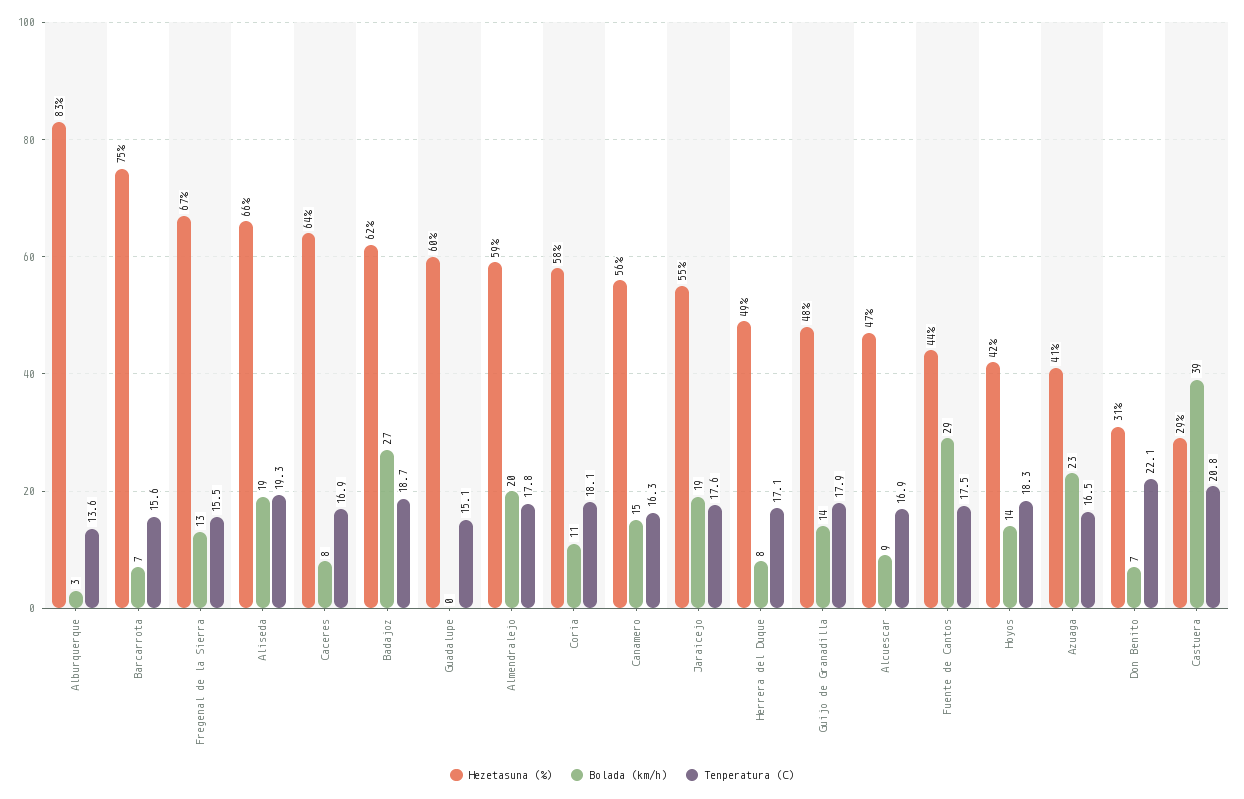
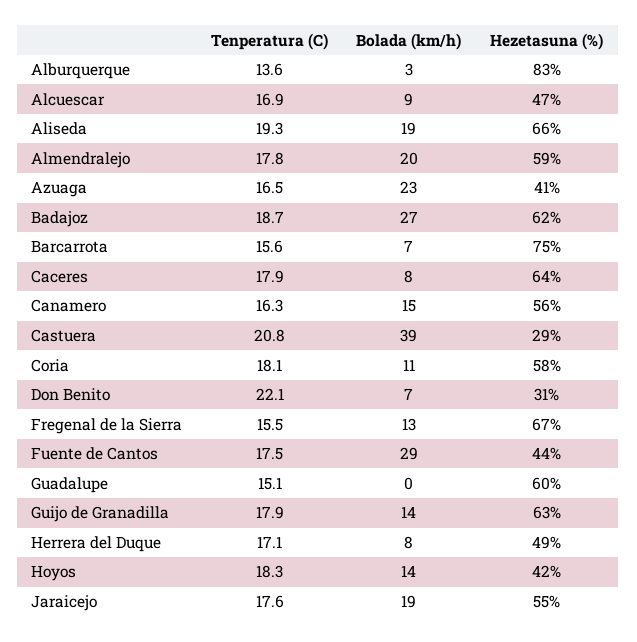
Tenperatura (C), Caceres: 16.9 -> 17.9
Hezetasuna (%), Guijo de Granadilla: 48 -> 63

